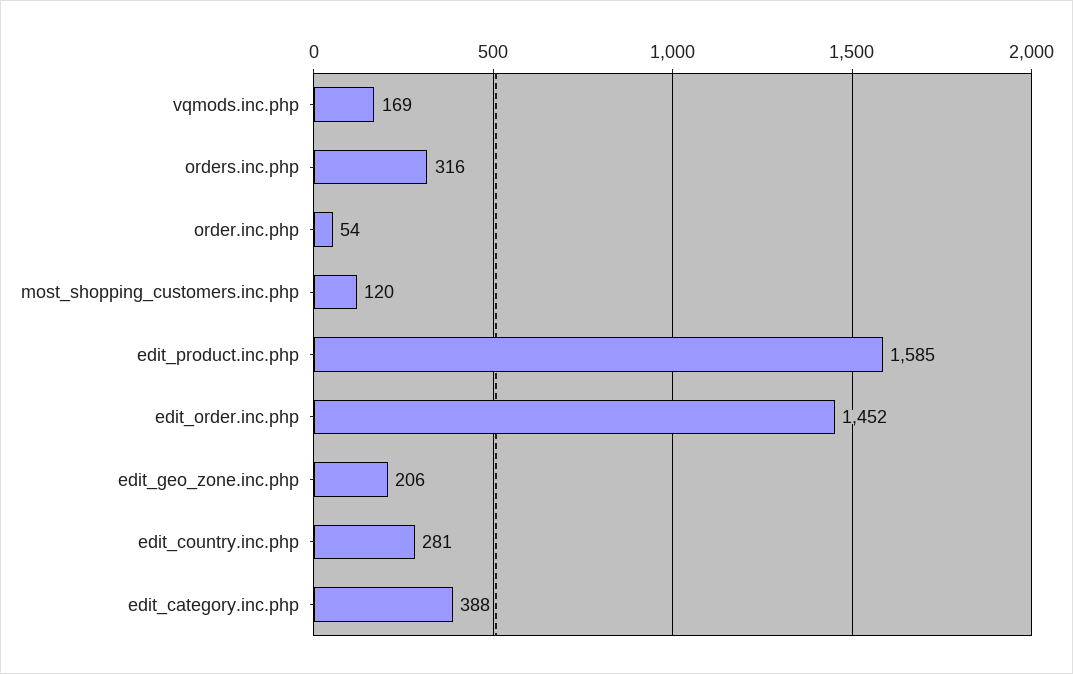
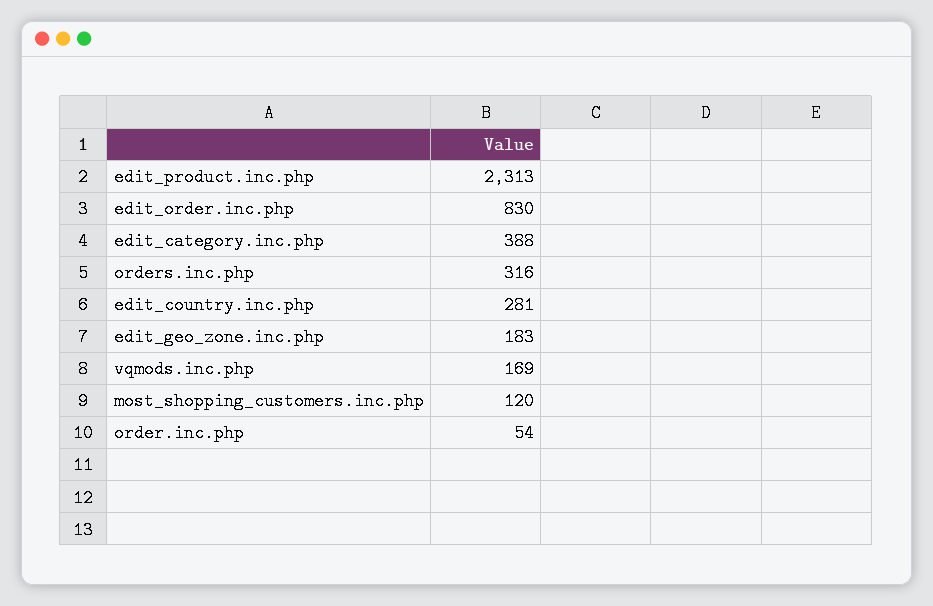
edit_product.inc.php: 1585 -> 2313
edit_order.inc.php: 1452 -> 830
edit_geo_zone.inc.php: 206 -> 183

